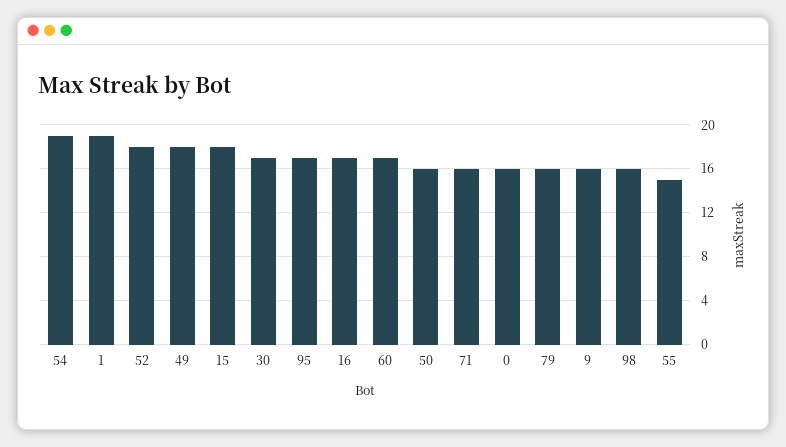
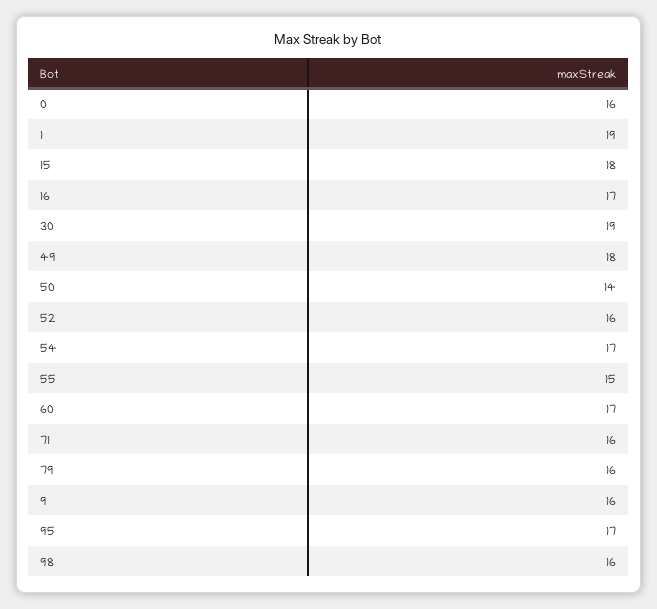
54: 19 -> 17
52: 18 -> 16
30: 17 -> 19
50: 16 -> 14

